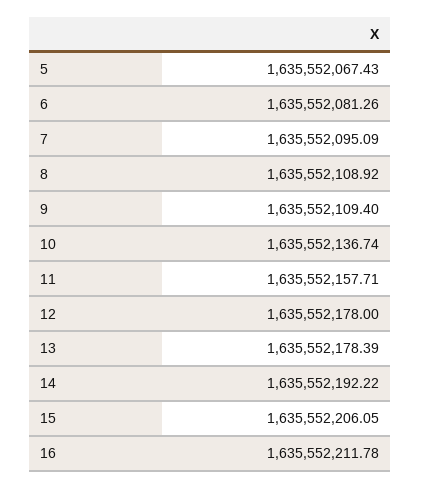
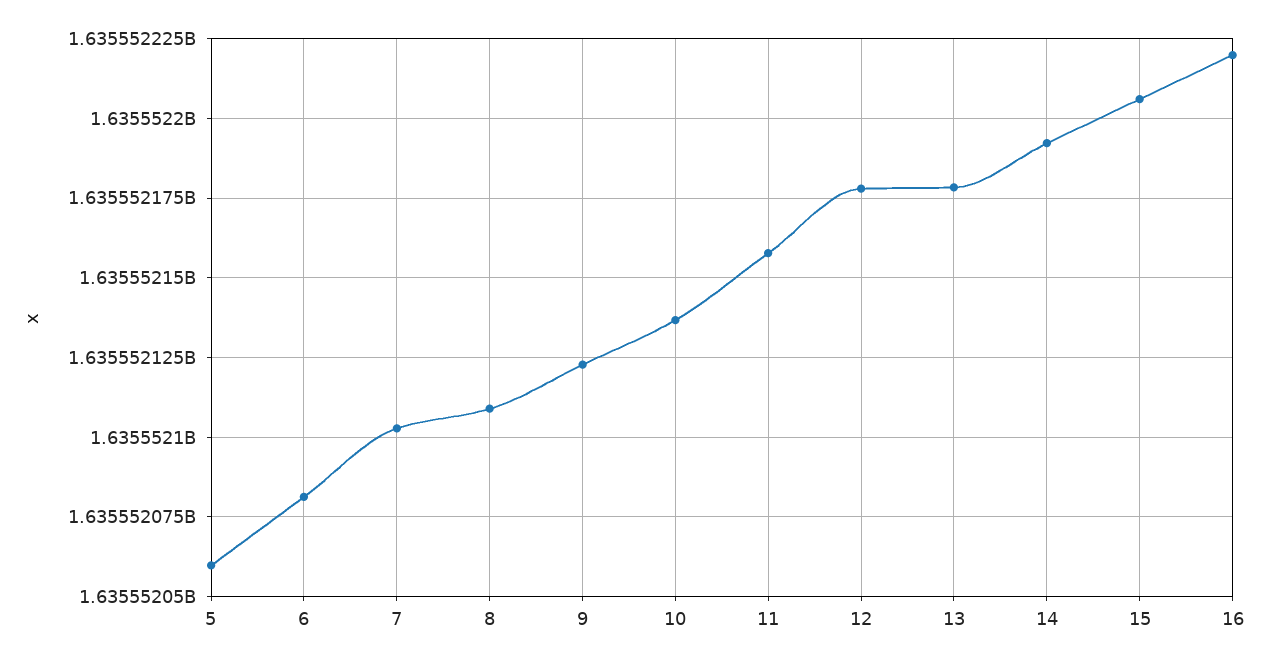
5: 1635552067.43 -> 1635552060
7: 1635552095.09 -> 1635552102.5
9: 1635552109.4 -> 1635552122.5
16: 1635552211.78 -> 1635552220

